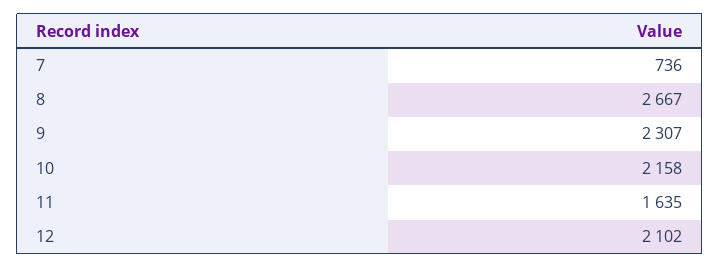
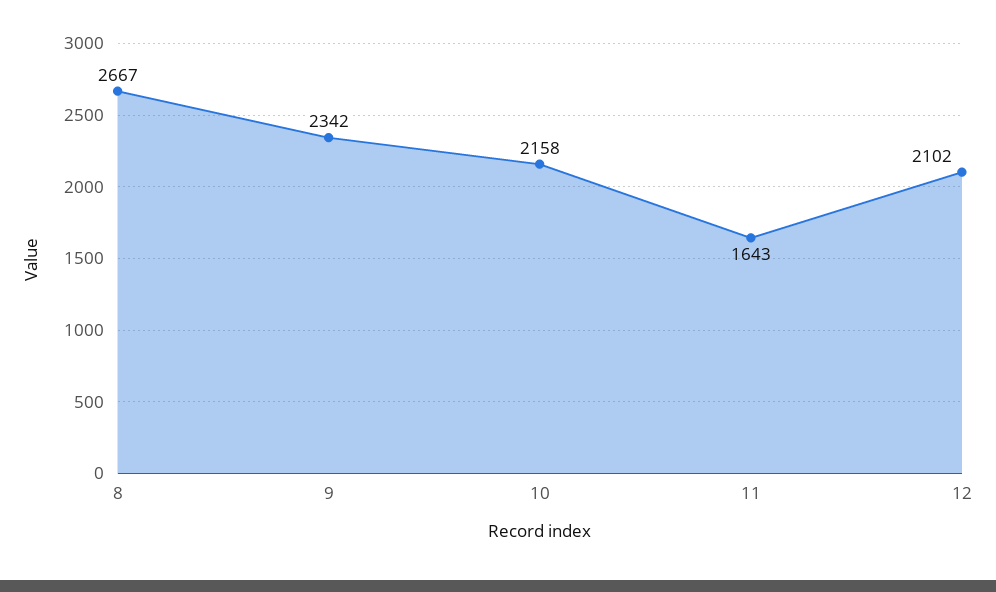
7: 736 -> none
9: 2307 -> 2342
11: 1635 -> 1643

